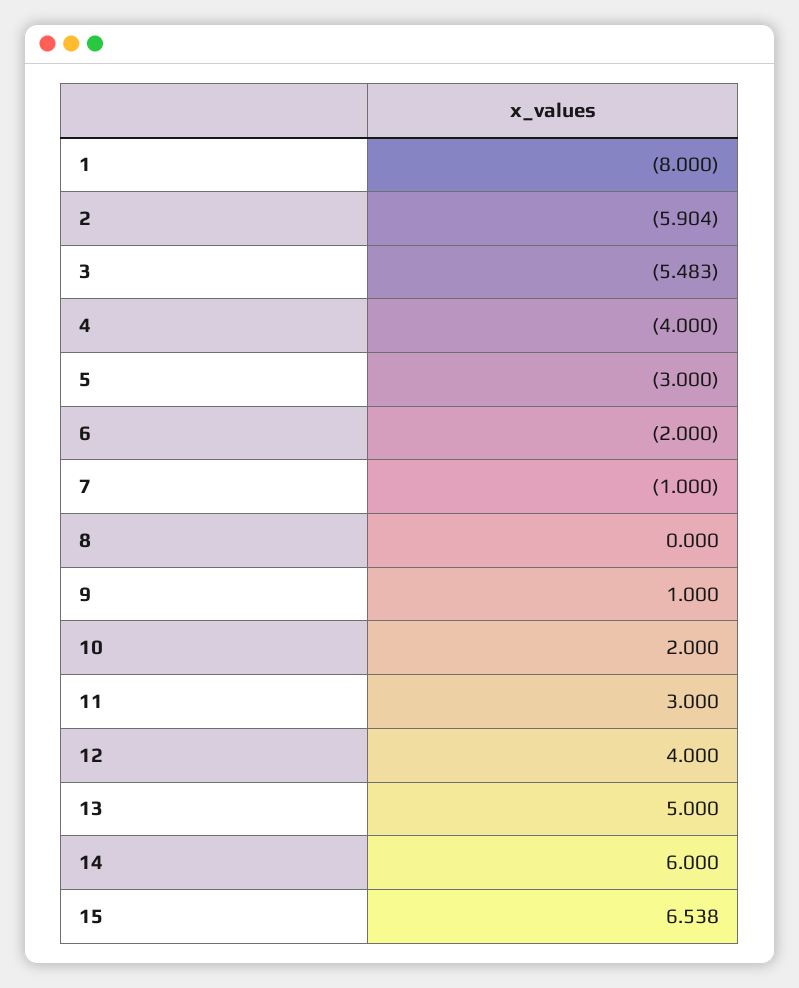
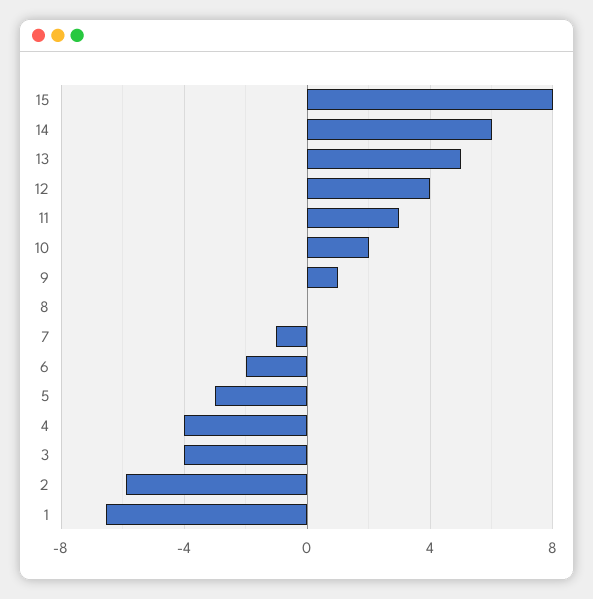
1: -8 -> -6.5
3: -5.483 -> -4
15: 6.538 -> 8

